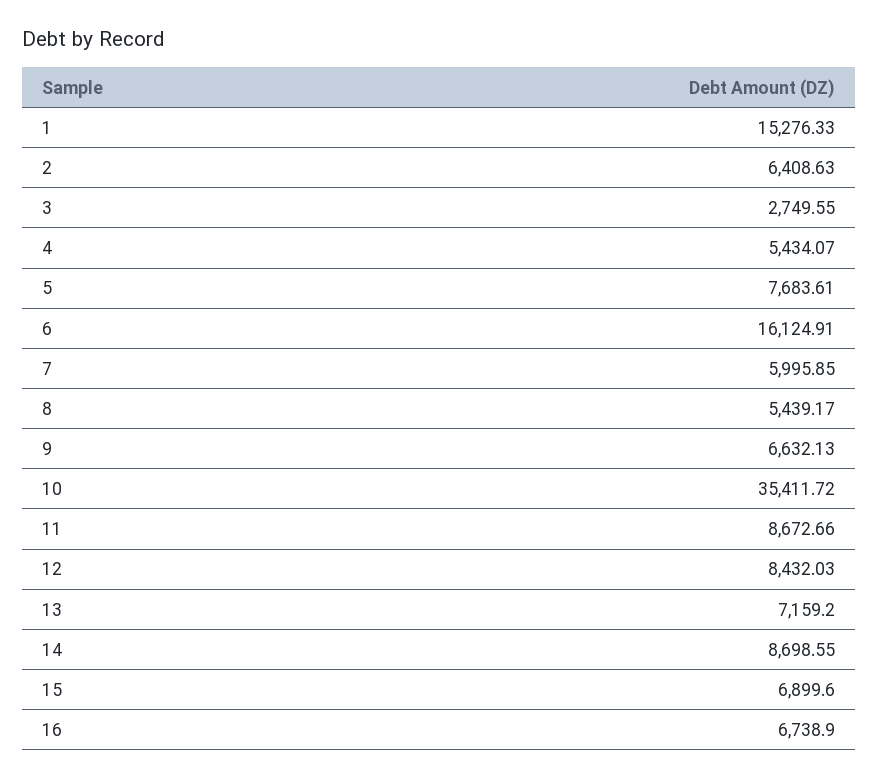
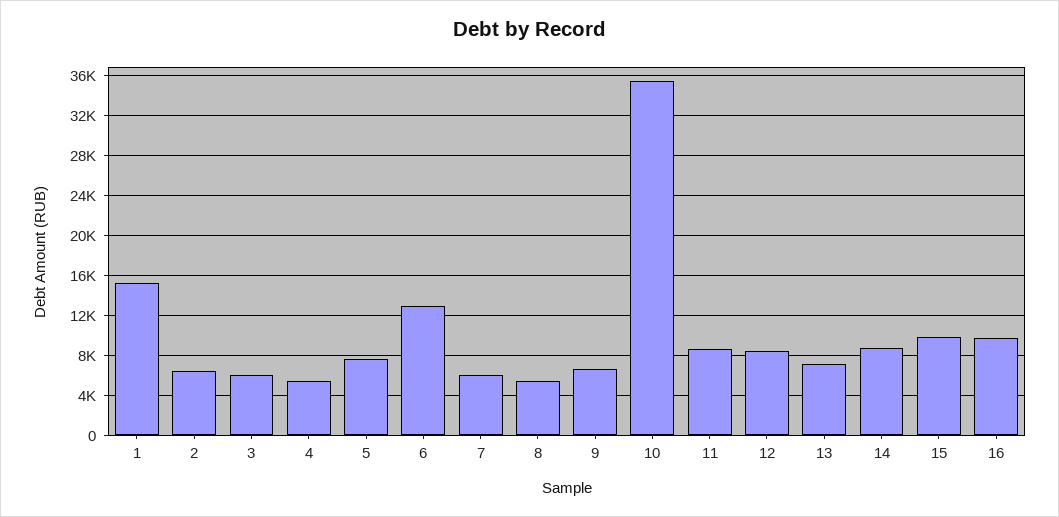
3: 2749.55 -> 6000
6: 16124.91 -> 13000
15: 6899.6 -> 10000
16: 6738.9 -> 10000

